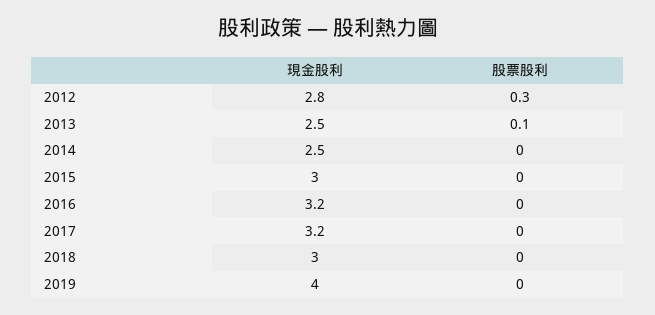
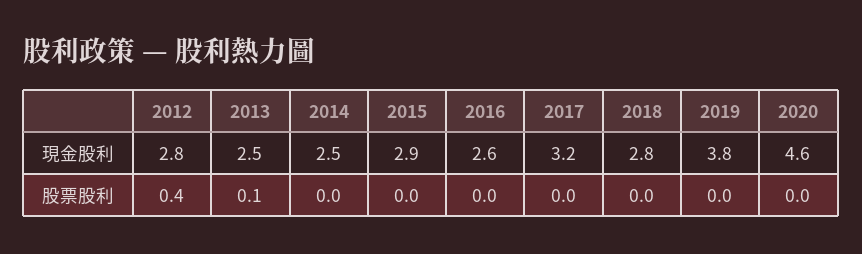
股票股利, 2012: 0.3 -> 0.4
現金股利, 2015: 3 -> 2.9
現金股利, 2016: 3.2 -> 2.6
現金股利, 2018: 3 -> 2.8
現金股利, 2019: 4 -> 3.8
現金股利, 2020: none -> 4.6
股票股利, 2020: none -> 0

